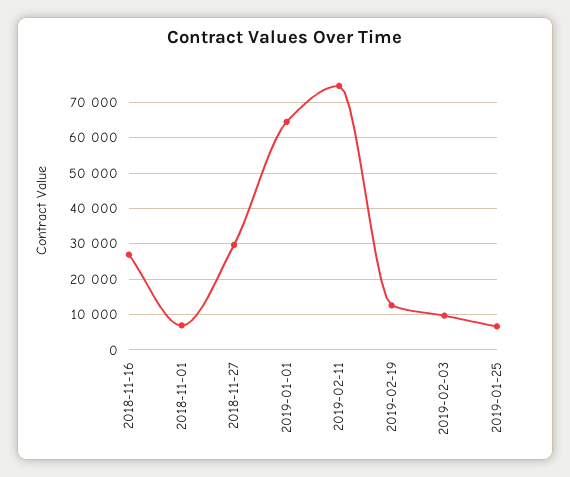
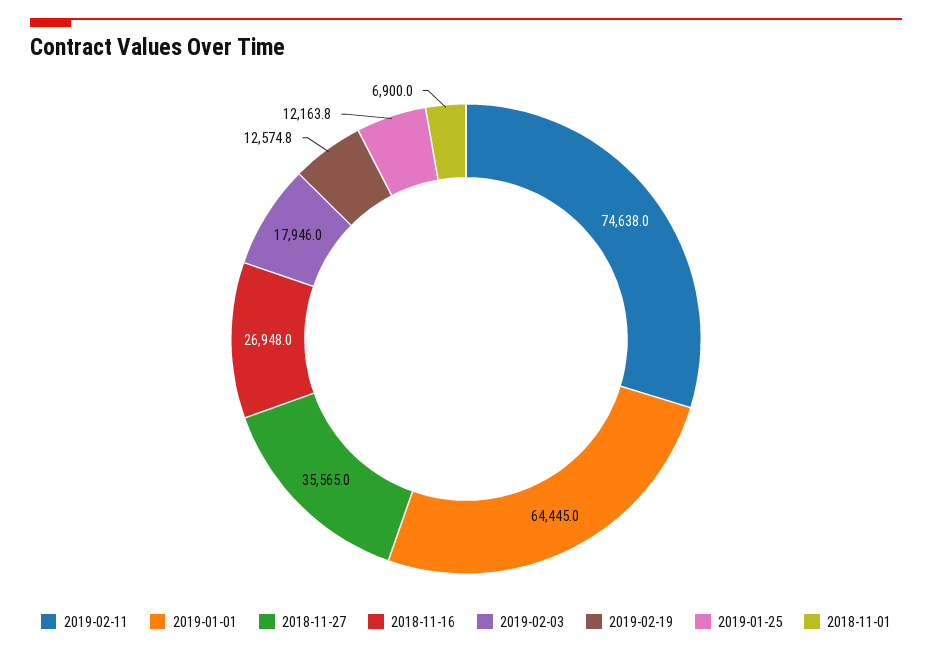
2018-11-27: 30000 -> 35565
2019-02-03: 10000 -> 17946
2019-01-25: 6000 -> 12163.8

